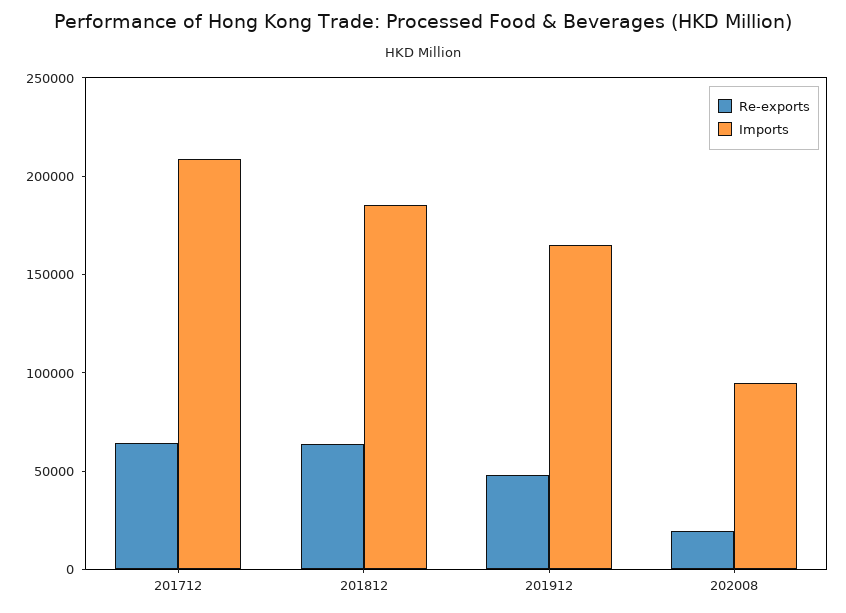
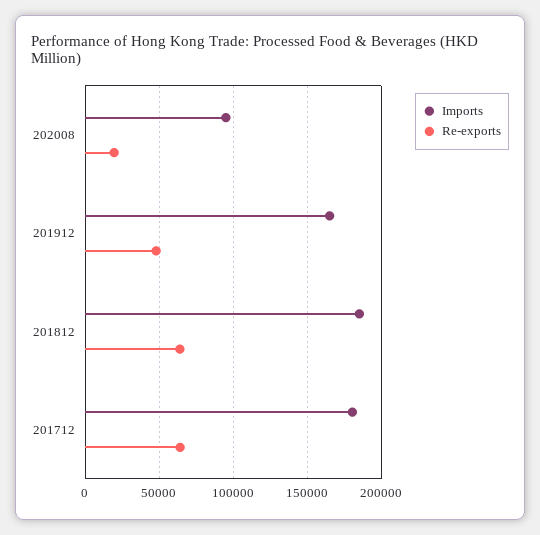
Imports, 201712: 210000 -> 180000

